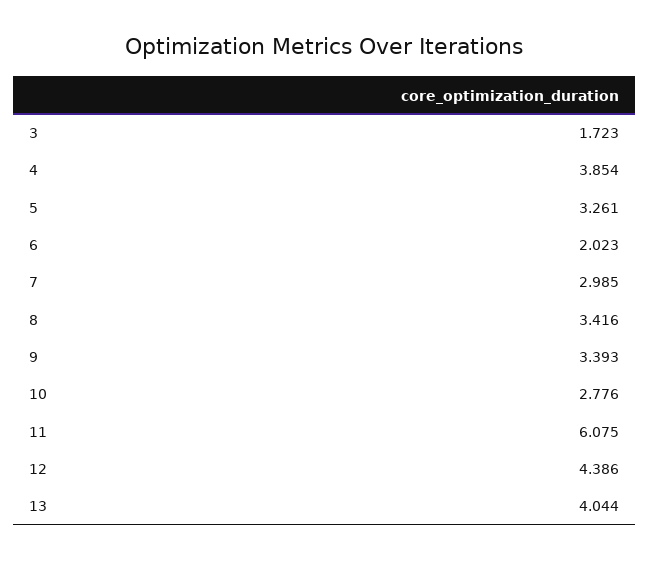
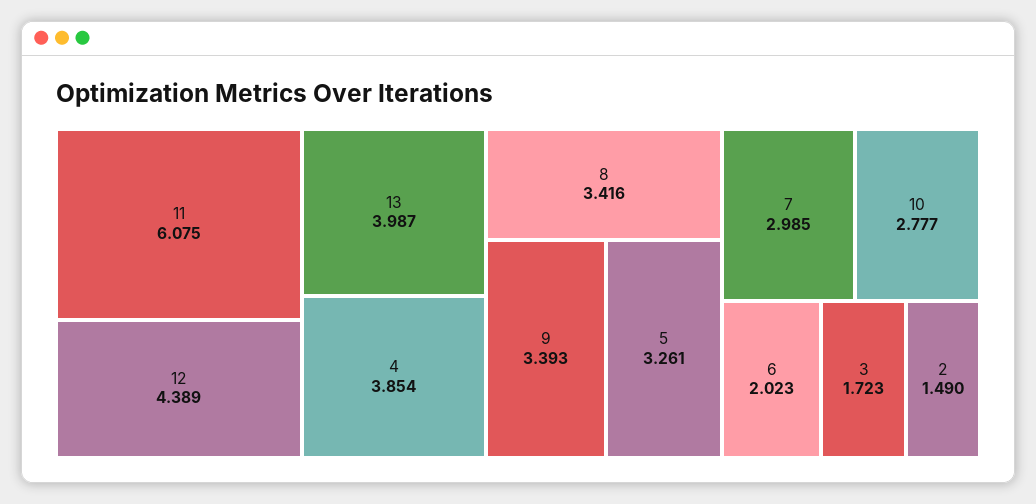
10: 2.776 -> 2.777
12: 4.386 -> 4.389
13: 4.044 -> 3.987
2: none -> 1.49

